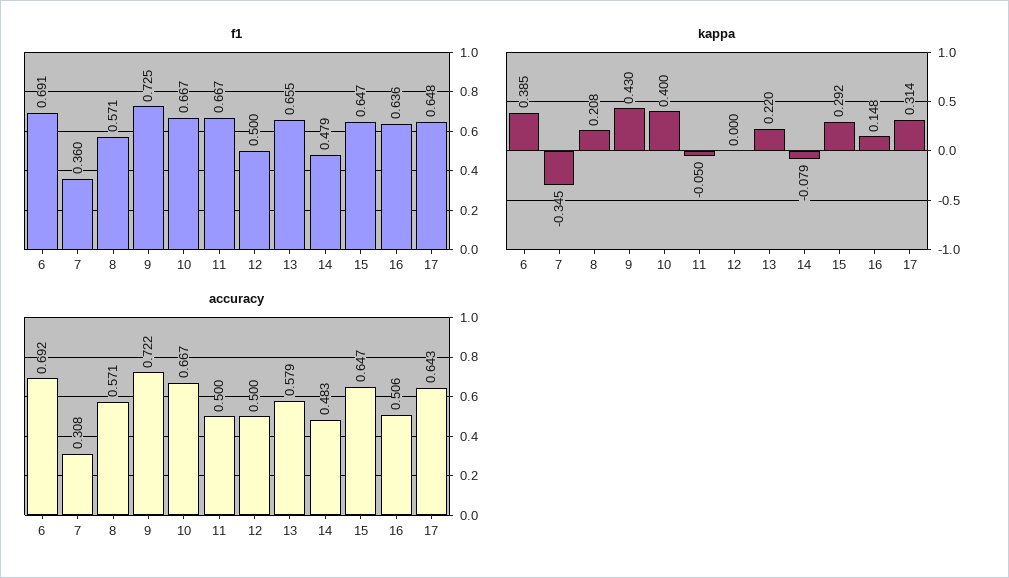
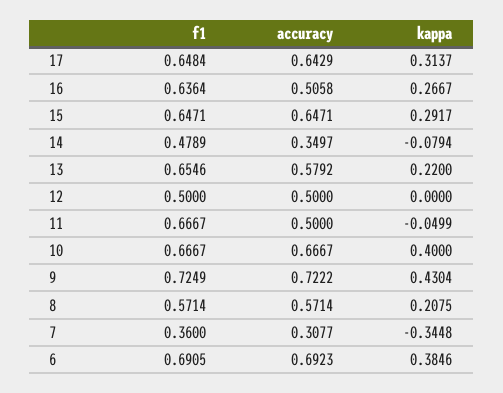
kappa, 16: 0.148 -> 0.2667
accuracy, 14: 0.483 -> 0.3497

